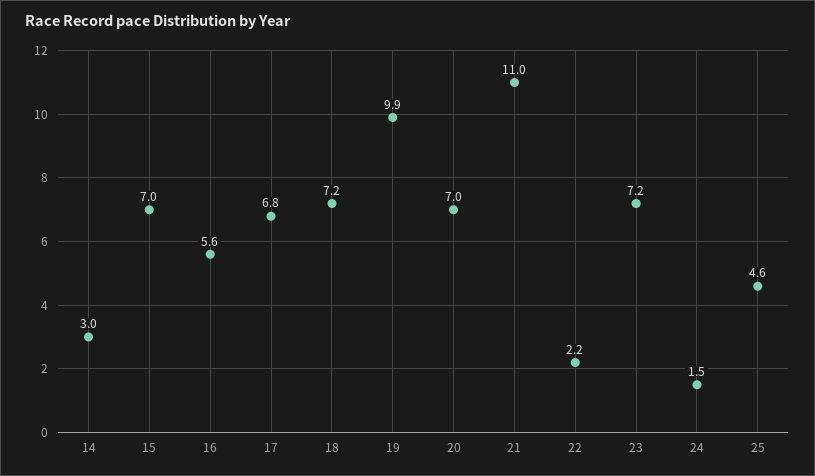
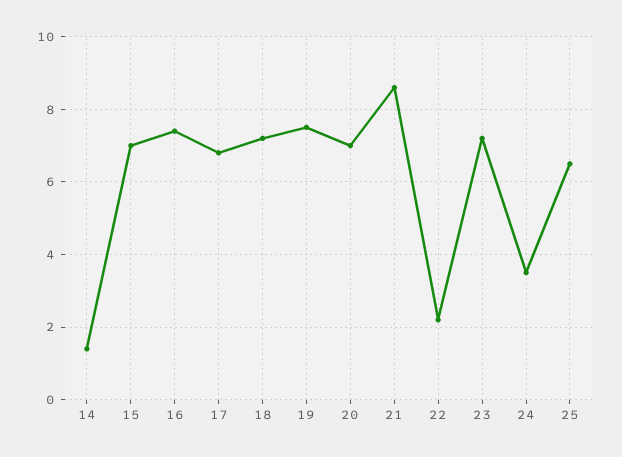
14: 3 -> 1.5
16: 5.6 -> 7.5
19: 9.9 -> 7.5
21: 11 -> 8.5
24: 1.5 -> 3.5
25: 4.6 -> 6.5

